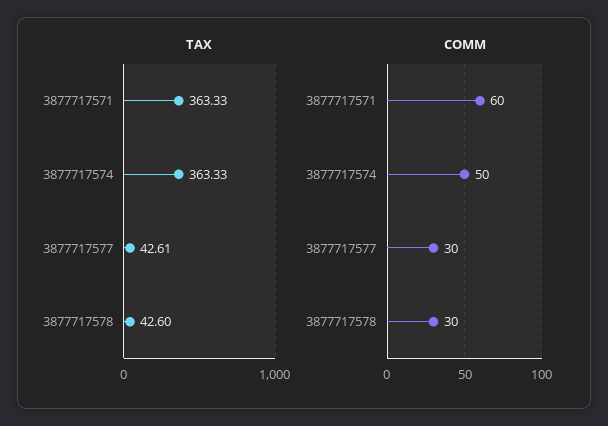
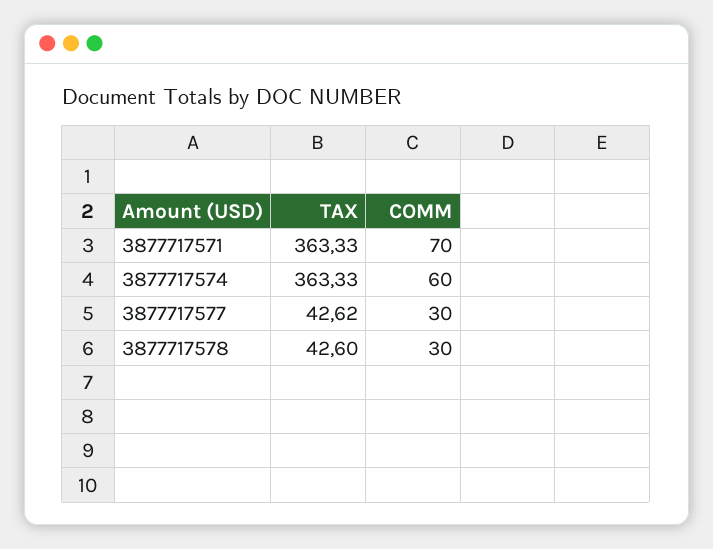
TAX, 3877717577: 42.61 -> 42.62
COMM, 3877717571: 60 -> 70
COMM, 3877717574: 50 -> 60

